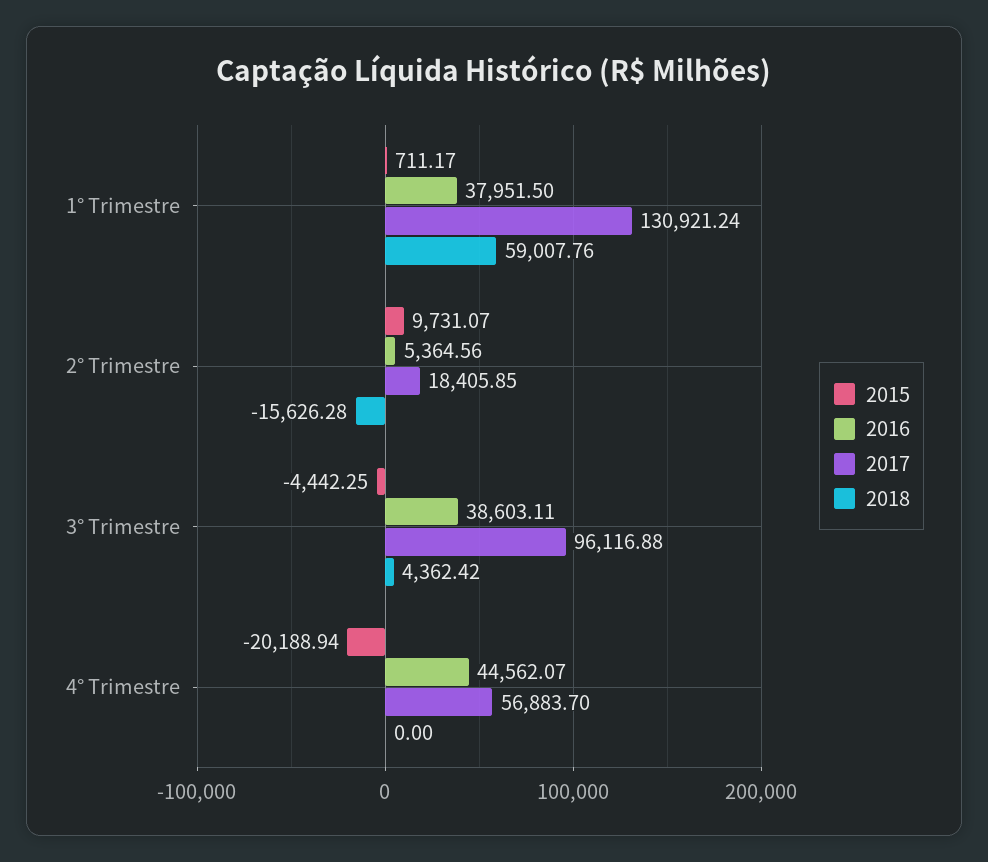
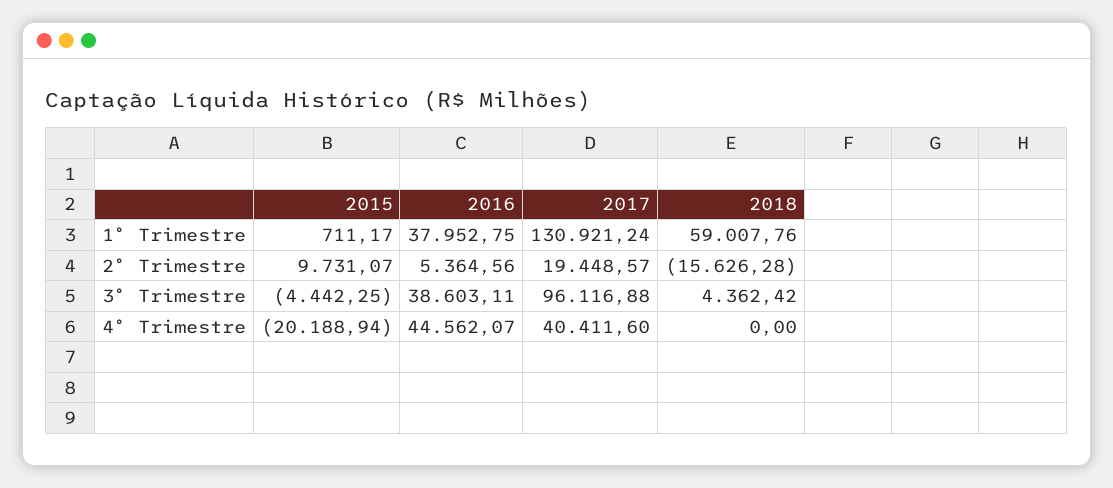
2016, 1° Trimestre: 37951.5 -> 37952.75
2017, 2° Trimestre: 18405.85 -> 19448.57
2017, 4° Trimestre: 56883.7 -> 40411.6

